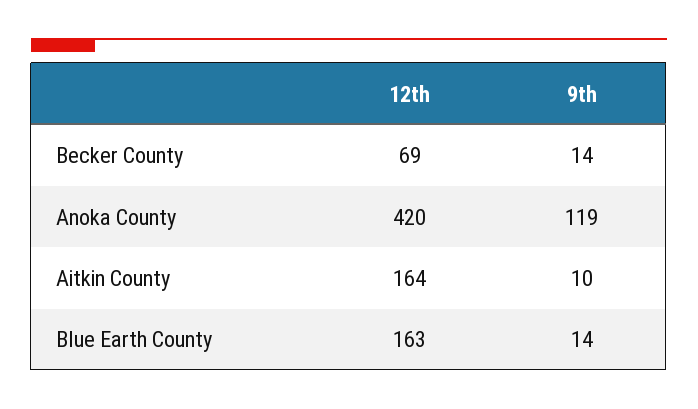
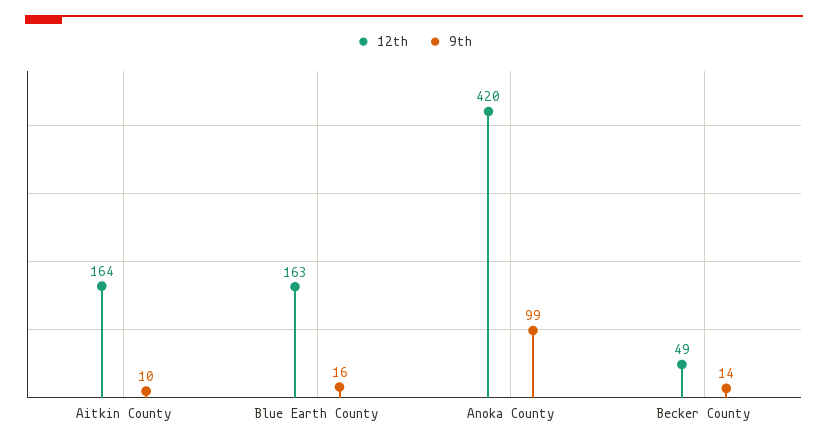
12th, Becker County: 69 -> 49
9th, Anoka County: 119 -> 99
9th, Blue Earth County: 14 -> 16

